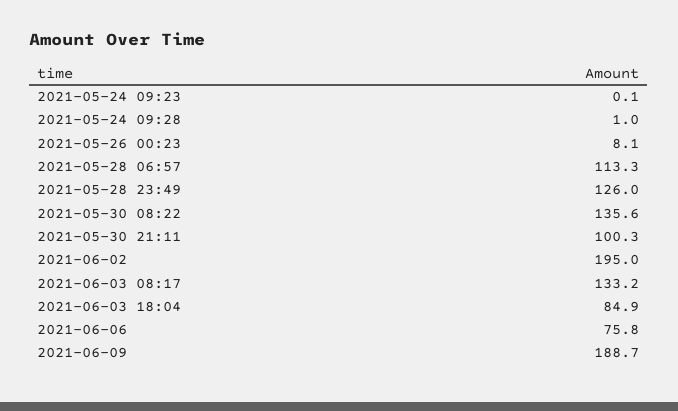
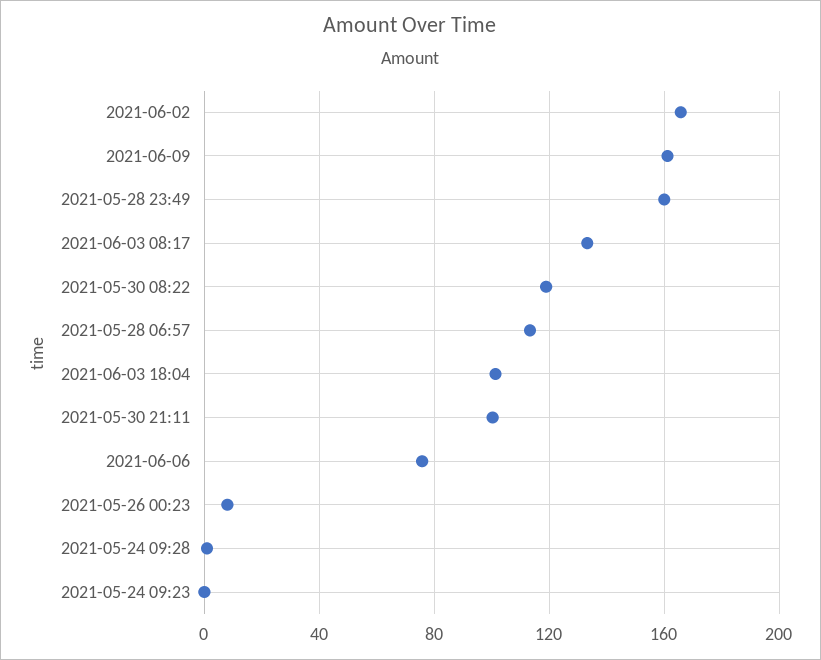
2021-05-28 23:49: 126 -> 160
2021-05-30 08:22: 135.6 -> 120
2021-06-02: 195 -> 165
2021-06-03 18:04: 84.9 -> 100
2021-06-09: 188.7 -> 160

